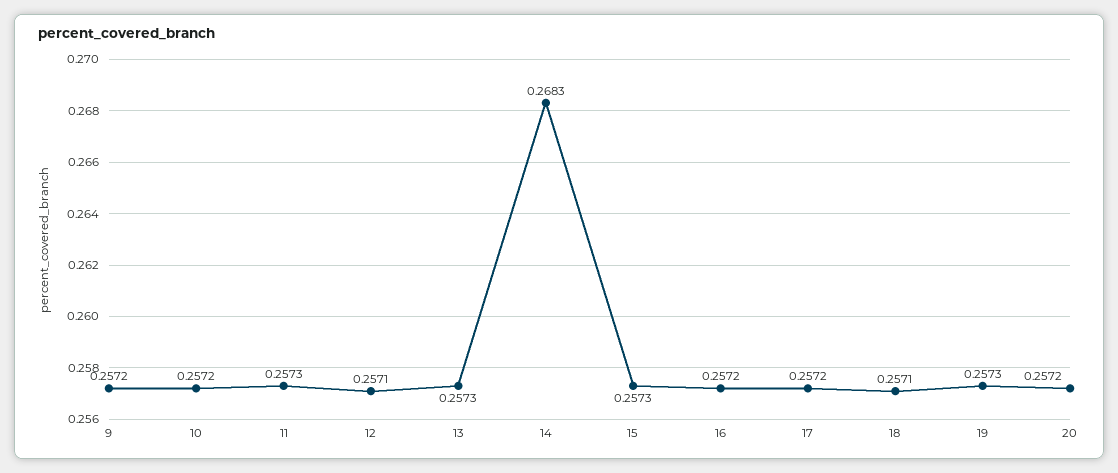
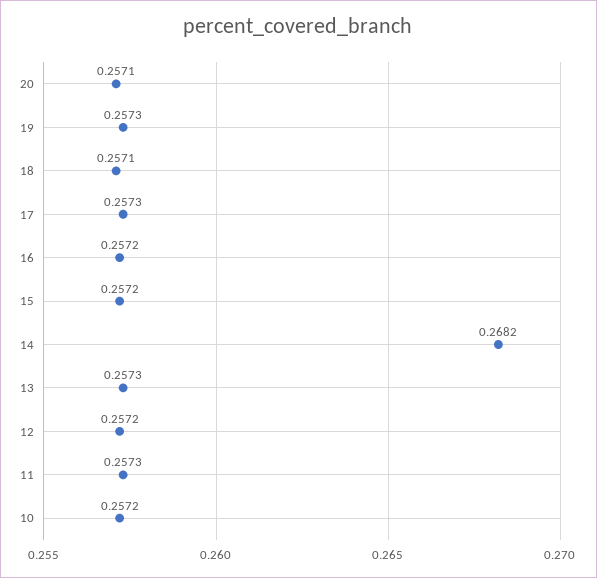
9: 0.2572 -> none
12: 0.2571 -> 0.2572
14: 0.2683 -> 0.2682
15: 0.2573 -> 0.2572
17: 0.2572 -> 0.2573
20: 0.2572 -> 0.2571

